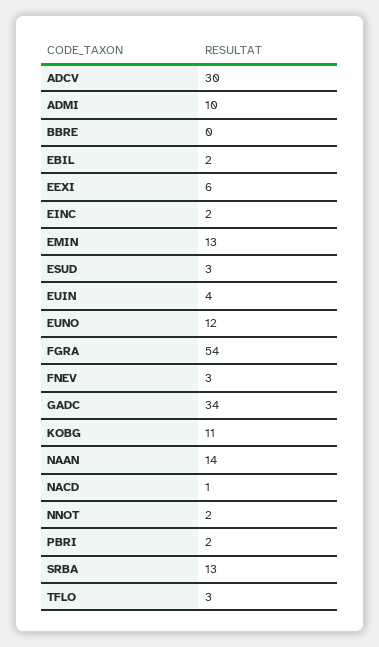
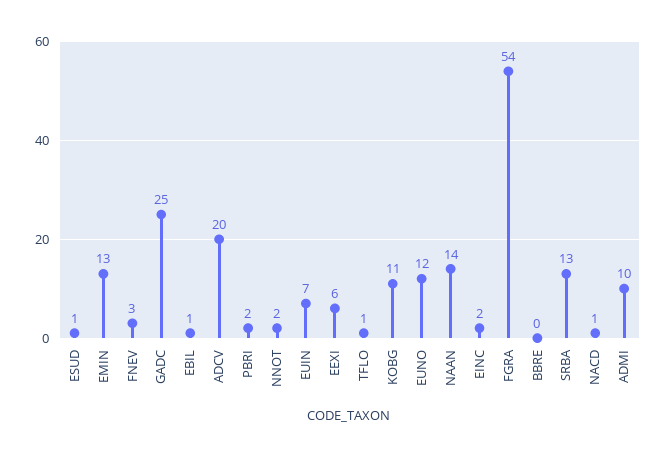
ADCV: 30 -> 20
EBIL: 2 -> 1
ESUD: 3 -> 1
EUIN: 4 -> 7
GADC: 34 -> 25
TFLO: 3 -> 1

